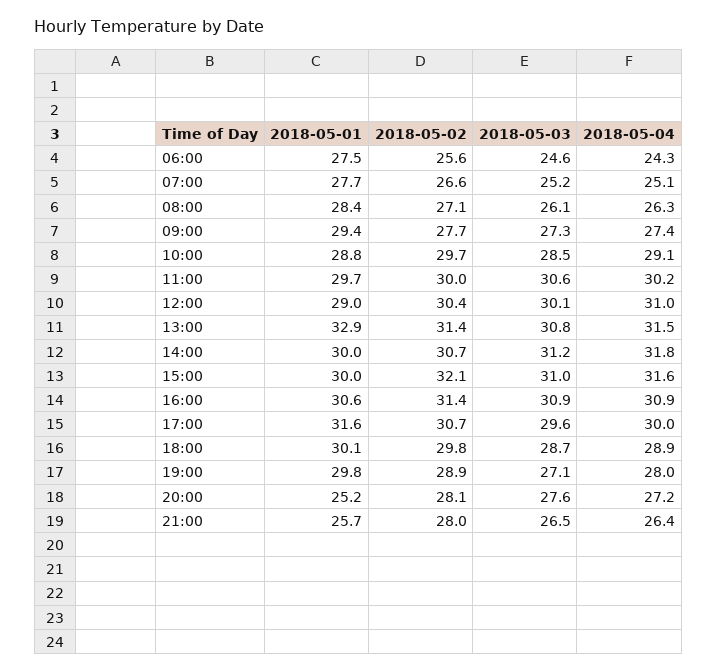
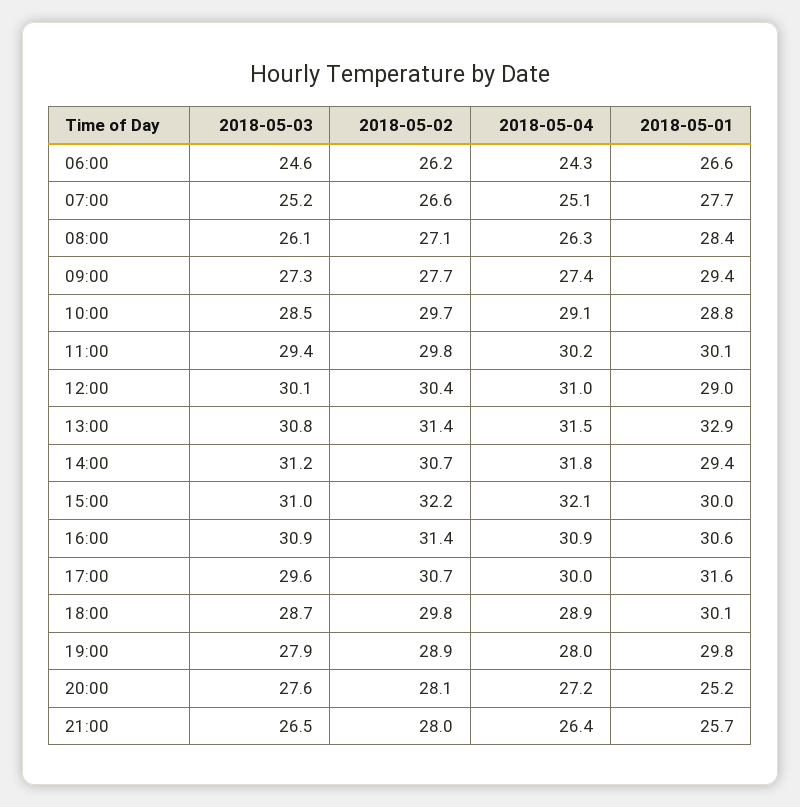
2018-05-01, 06:00: 27.5 -> 26.6
2018-05-02, 06:00: 25.6 -> 26.2
2018-05-01, 11:00: 29.7 -> 30.1
2018-05-02, 11:00: 30 -> 29.8
2018-05-03, 11:00: 30.6 -> 29.4
2018-05-01, 14:00: 30 -> 29.4
2018-05-02, 15:00: 32.1 -> 32.2
2018-05-04, 15:00: 31.6 -> 32.1
2018-05-03, 19:00: 27.1 -> 27.9

